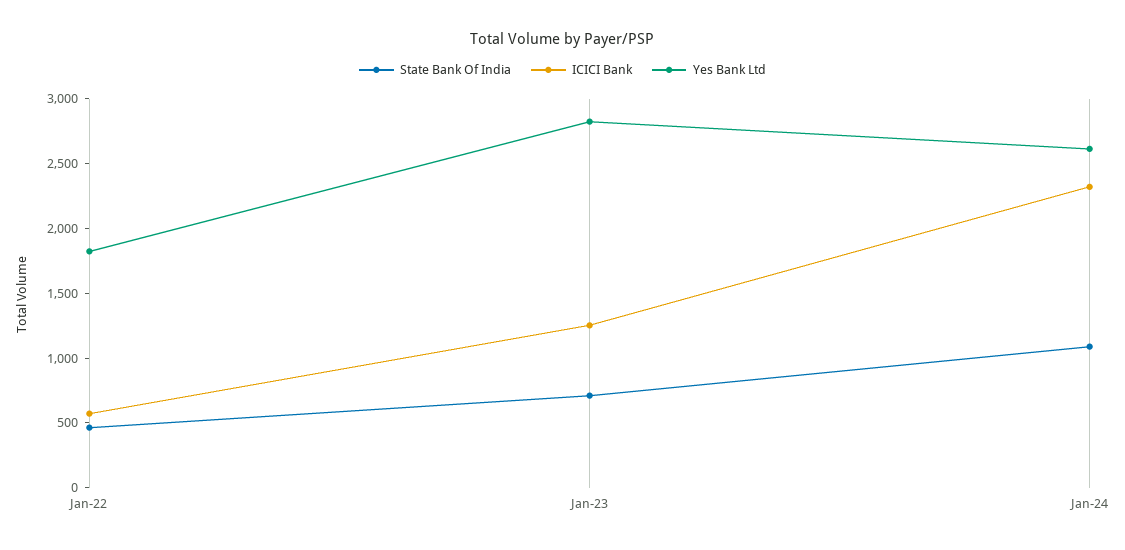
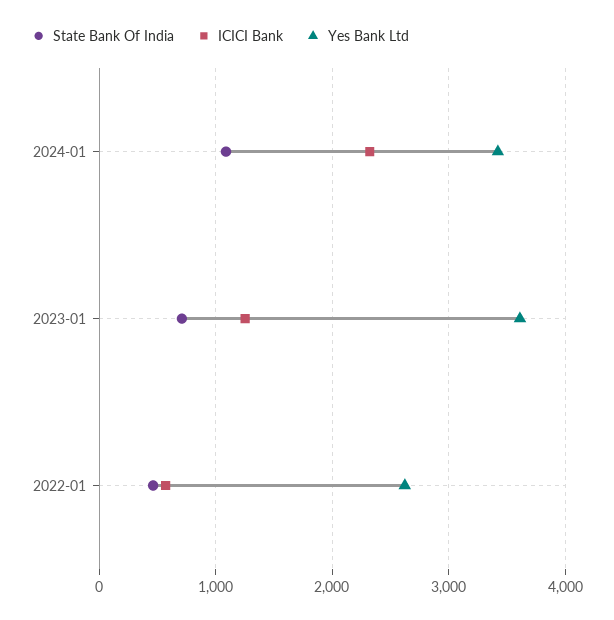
Yes Bank Ltd, Jan-22: 1800 -> 2600
Yes Bank Ltd, Jan-23: 2800 -> 3600
Yes Bank Ltd, Jan-24: 2600 -> 3400

